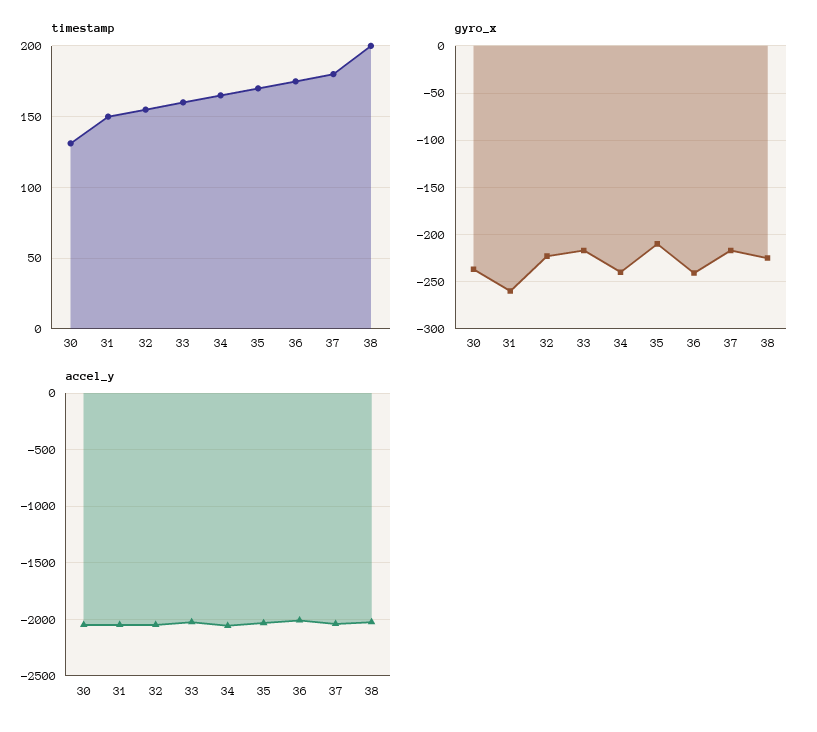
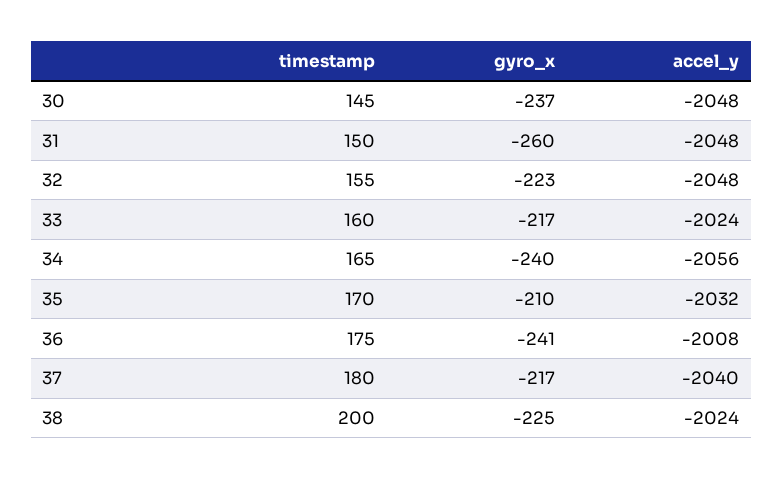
timestamp, 30: 130 -> 145

